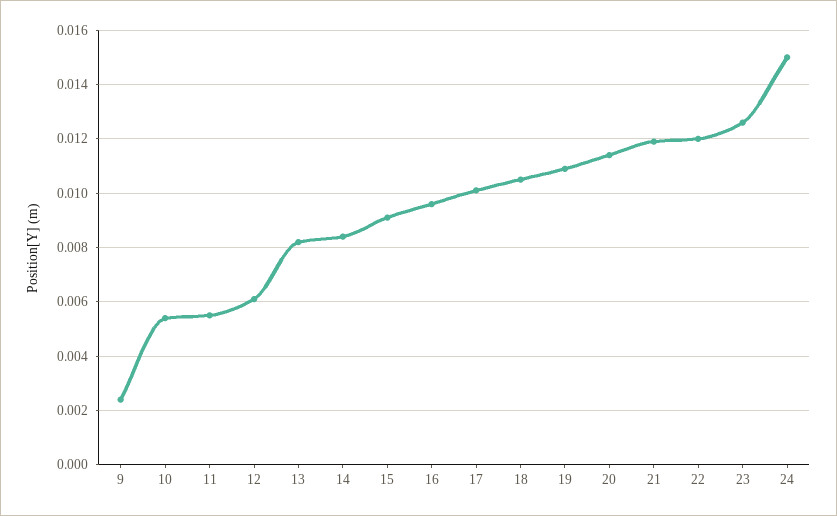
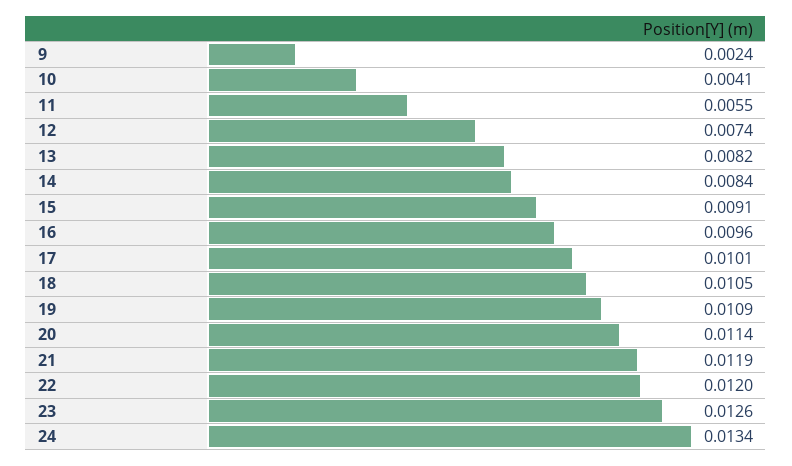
10: 0.0055 -> 0.0041
12: 0.006 -> 0.0074
24: 0.015 -> 0.0134

